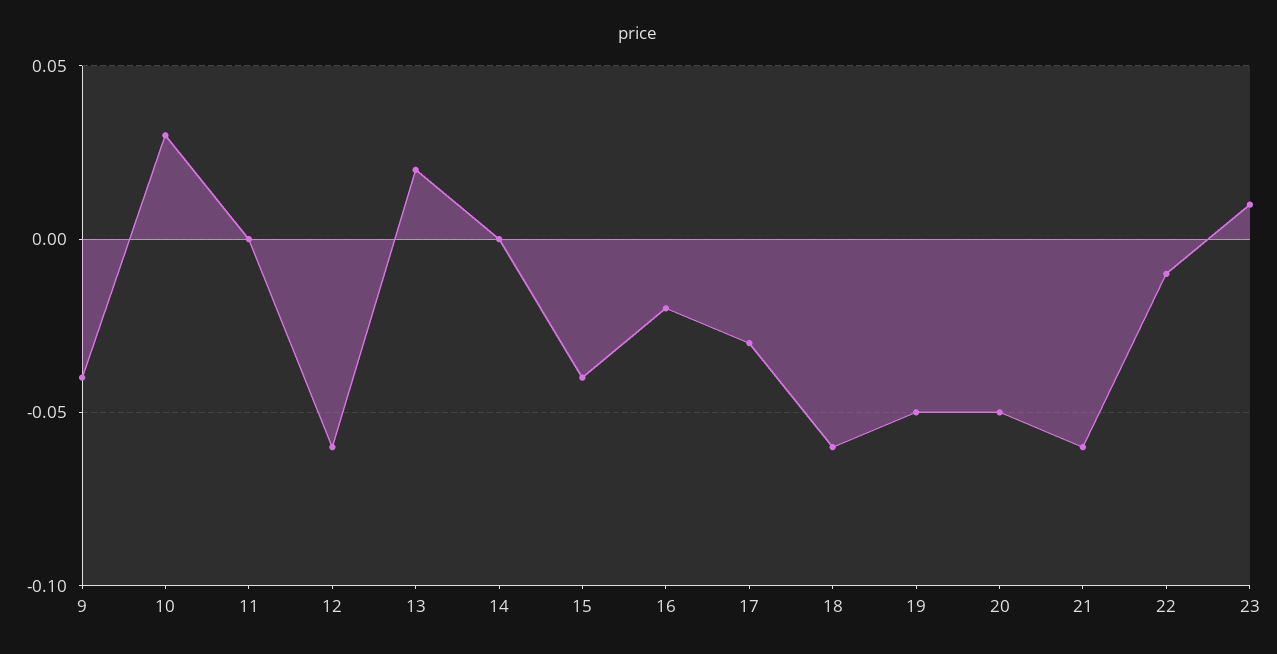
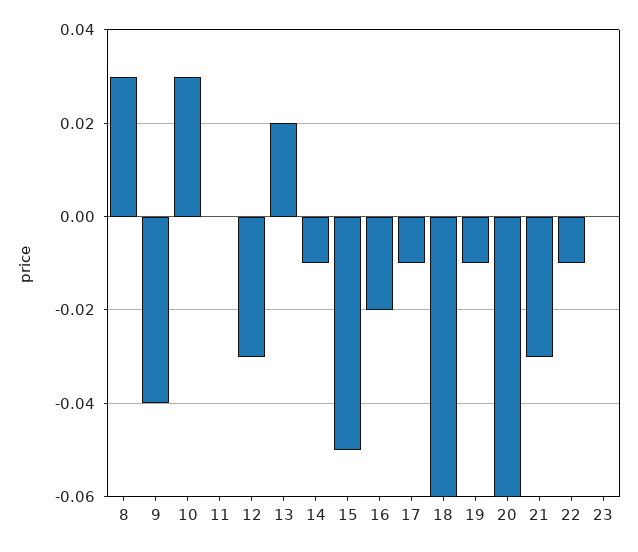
12: -0.06 -> -0.03
14: 0 -> -0.01
15: -0.04 -> -0.05
17: -0.03 -> -0.01
19: -0.05 -> -0.01
20: -0.05 -> -0.06
21: -0.06 -> -0.03
23: 0.01 -> 0
8: none -> 0.03

